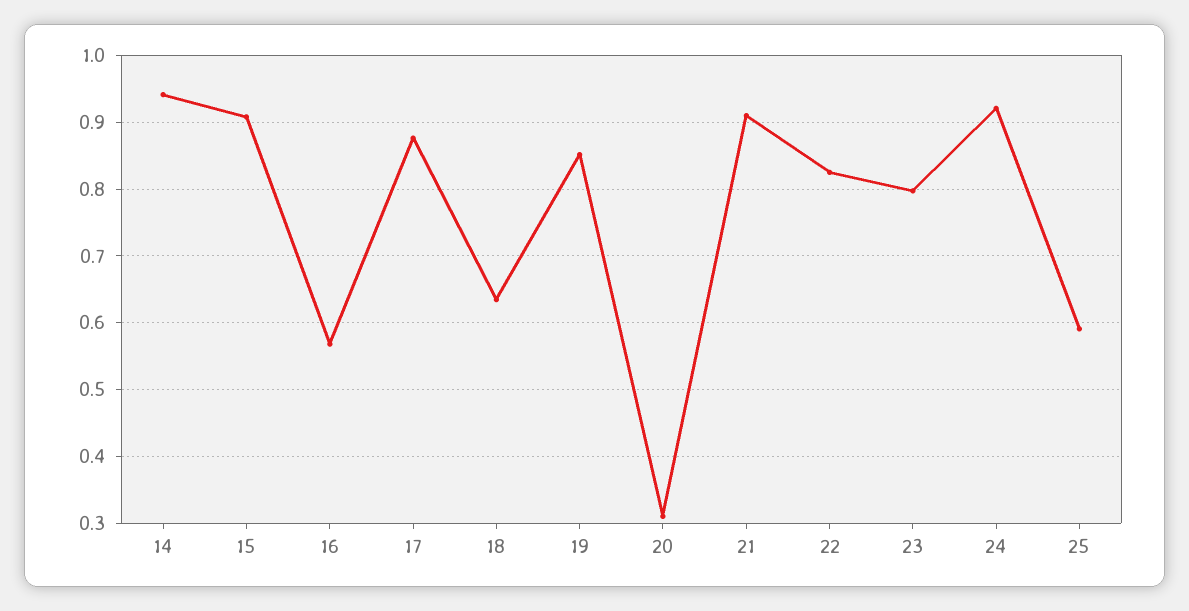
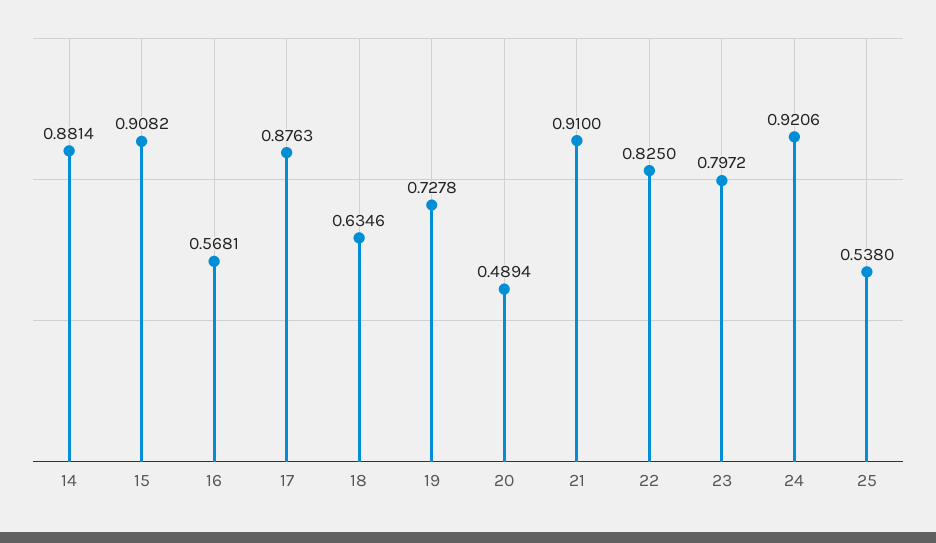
14: 0.94 -> 0.8814
19: 0.85 -> 0.7278
20: 0.31 -> 0.4894
25: 0.59 -> 0.538

